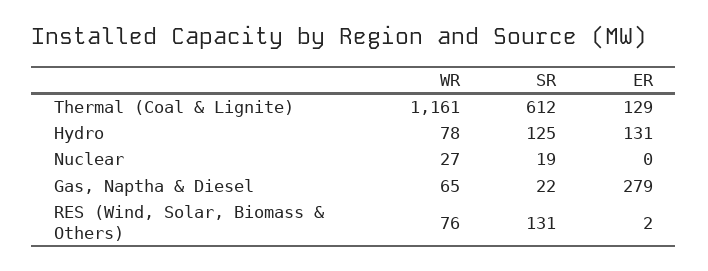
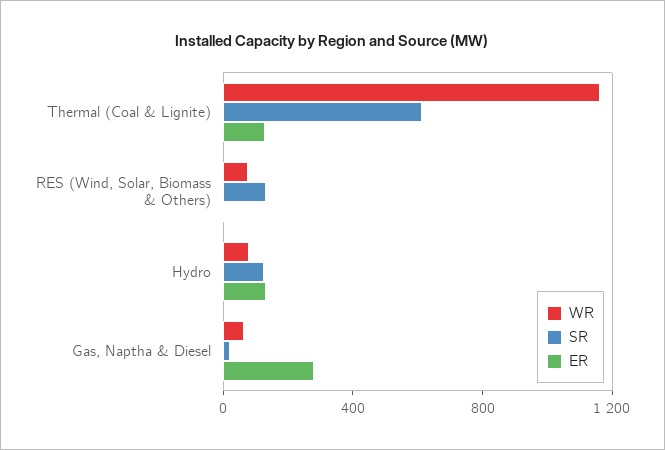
WR, Nuclear: 27 -> none
SR, Nuclear: 19 -> none
ER, Nuclear: 0 -> none

